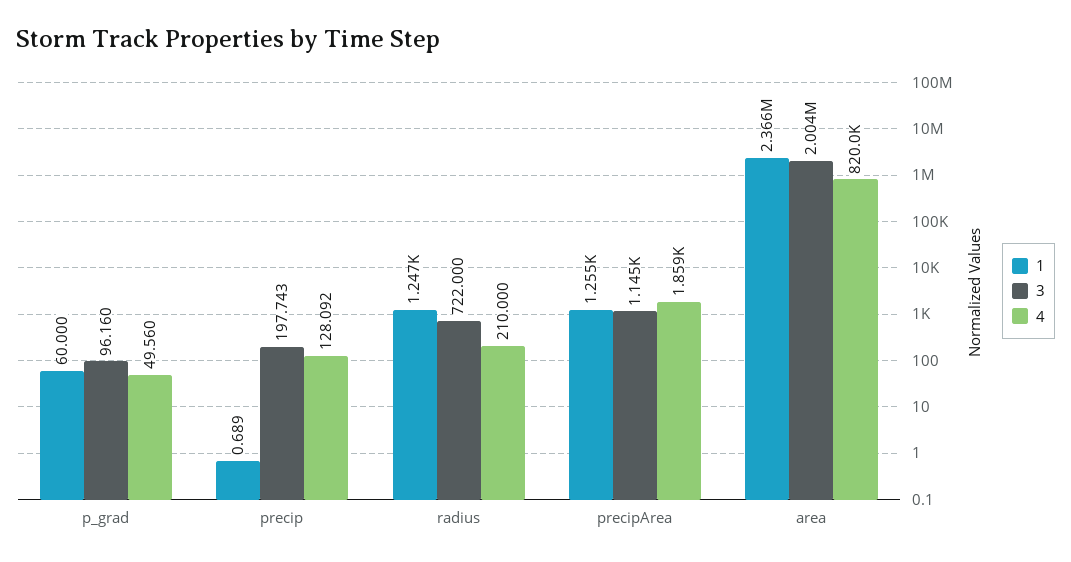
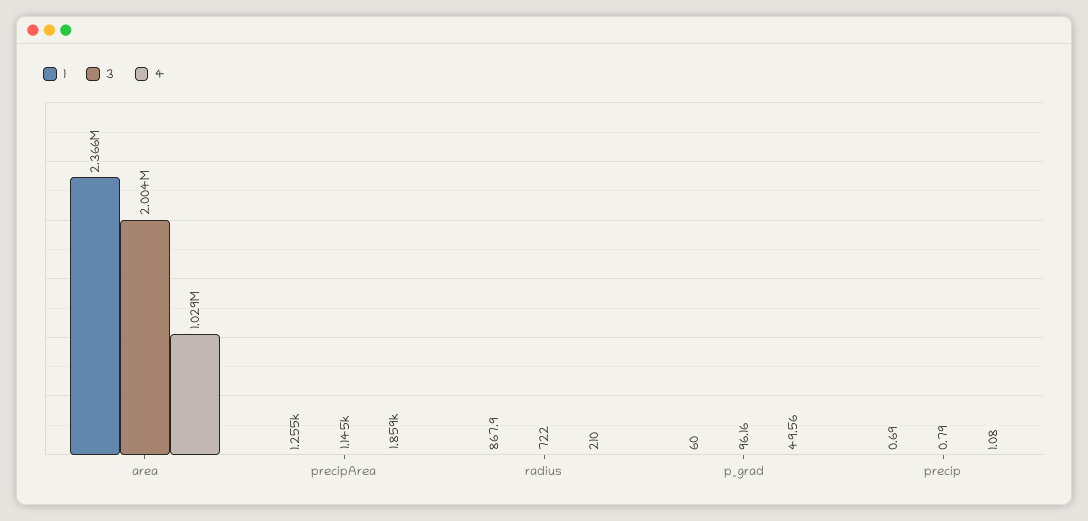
3, precip: 197.743 -> 0.79
4, precip: 128.092 -> 1.08
1, radius: 1247 -> 867.9
4, area: 820000 -> 1029000

